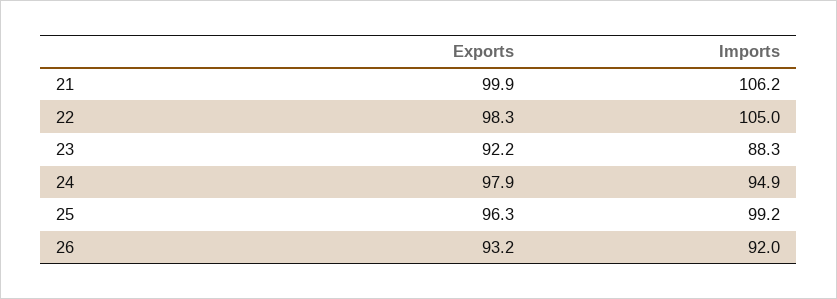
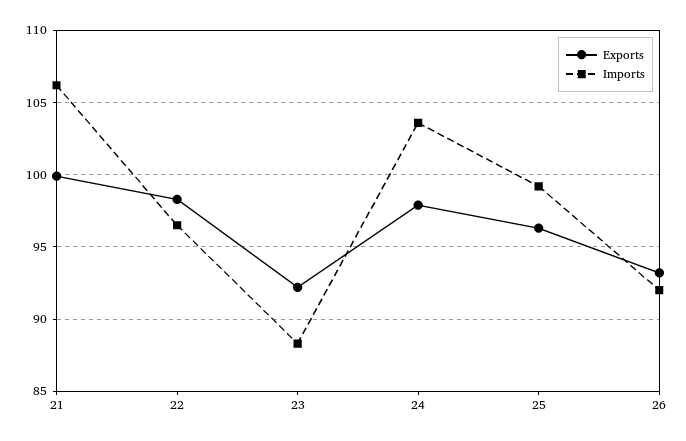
Imports, 22: 105 -> 96.5
Imports, 24: 94.9 -> 103.5

